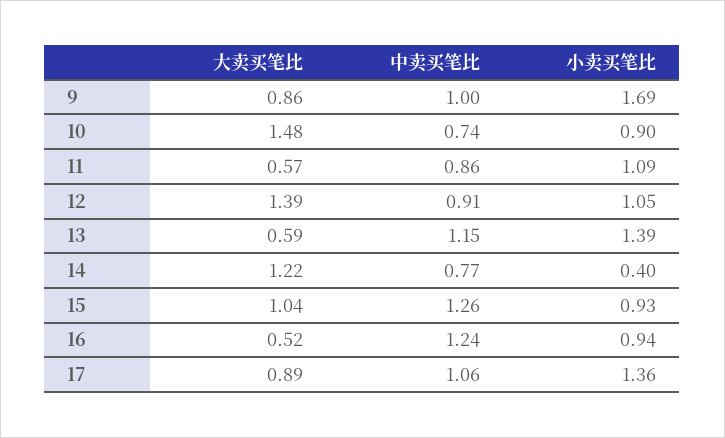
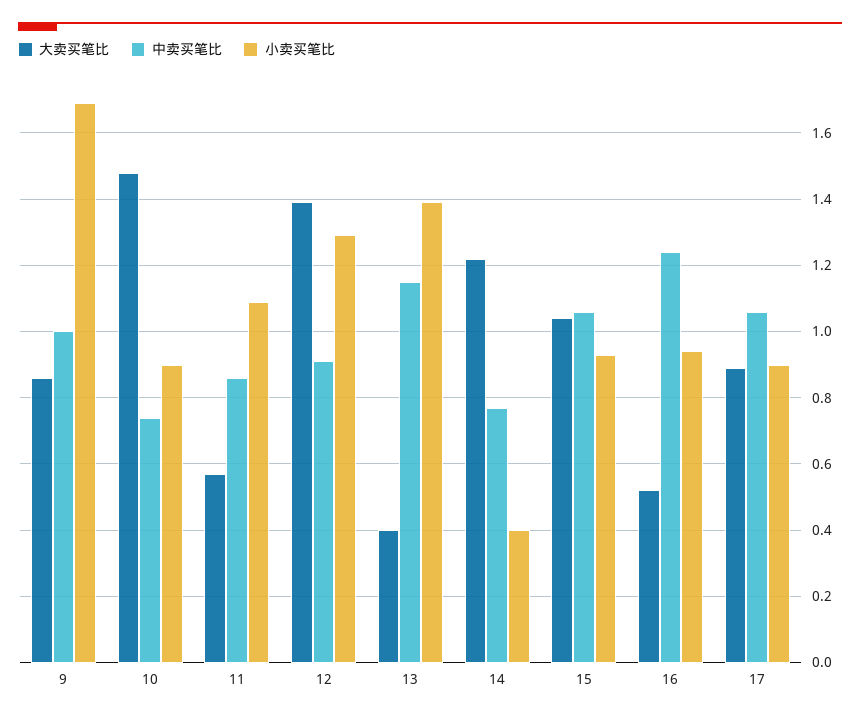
小卖买笔比, 12: 1.05 -> 1.3
大卖买笔比, 13: 0.59 -> 0.4
中卖买笔比, 15: 1.26 -> 1.05
小卖买笔比, 17: 1.36 -> 0.9

